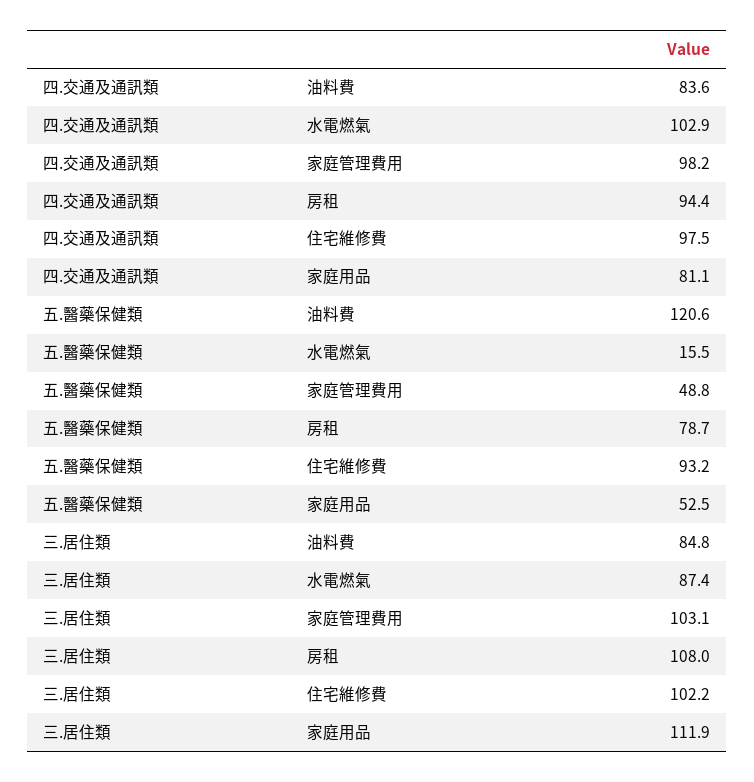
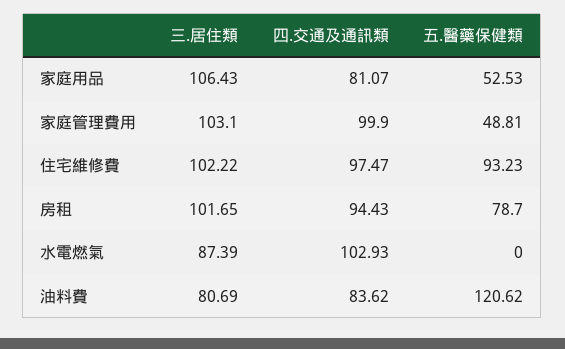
四.交通及通訊類, 家庭管理費用: 98.2 -> 99.9
五.醫藥保健類, 水電燃氣: 15.5 -> 0
三.居住類, 油料費: 84.8 -> 80.69
三.居住類, 房租: 108 -> 101.65
三.居住類, 家庭用品: 111.9 -> 106.43

